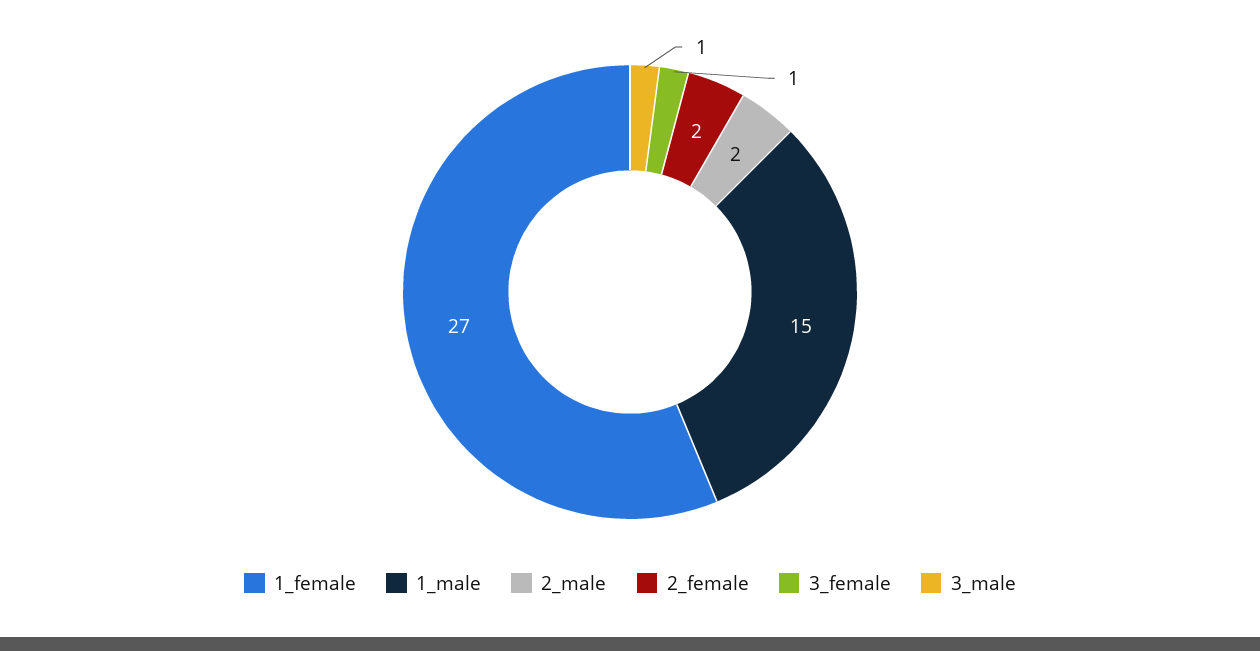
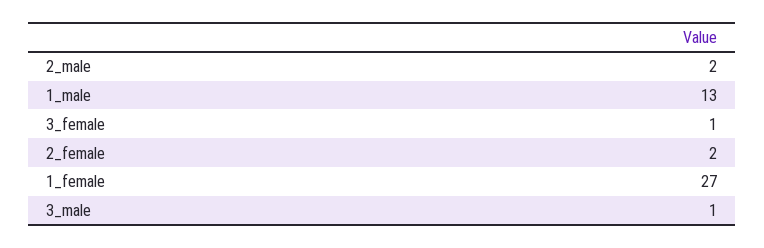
1_male: 15 -> 13

